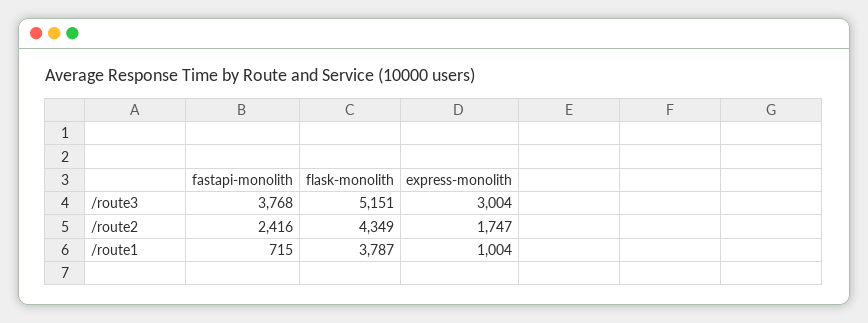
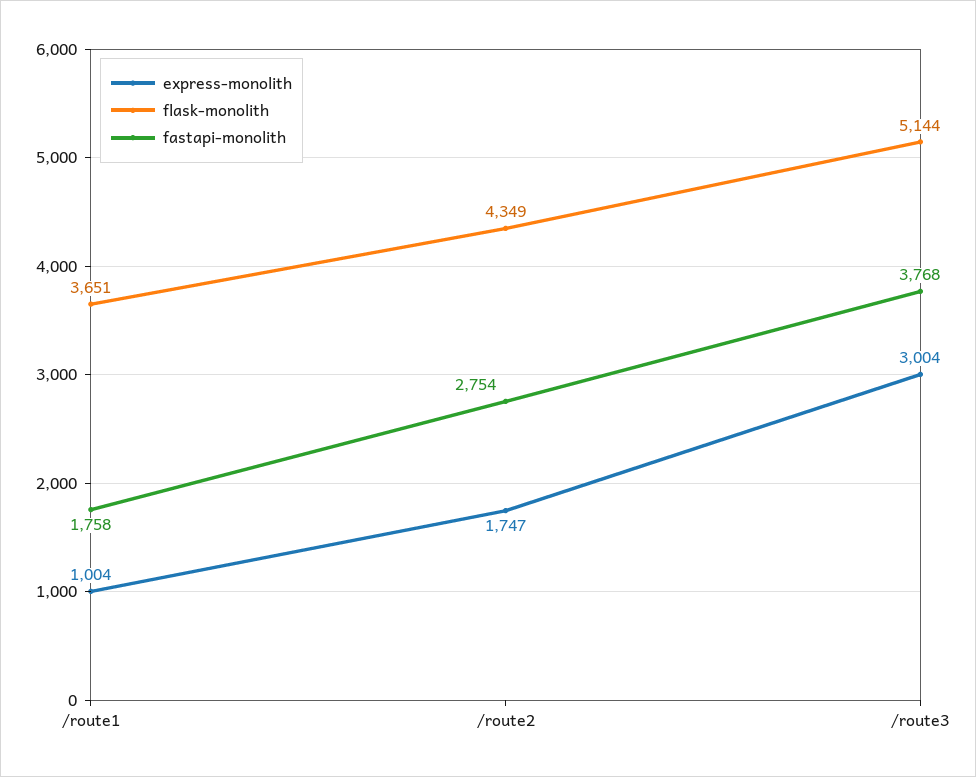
flask-monolith, /route3: 5151 -> 5144
fastapi-monolith, /route2: 2416 -> 2754
fastapi-monolith, /route1: 715 -> 1758
flask-monolith, /route1: 3787 -> 3651

